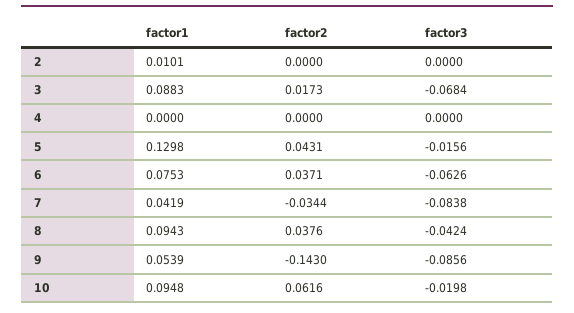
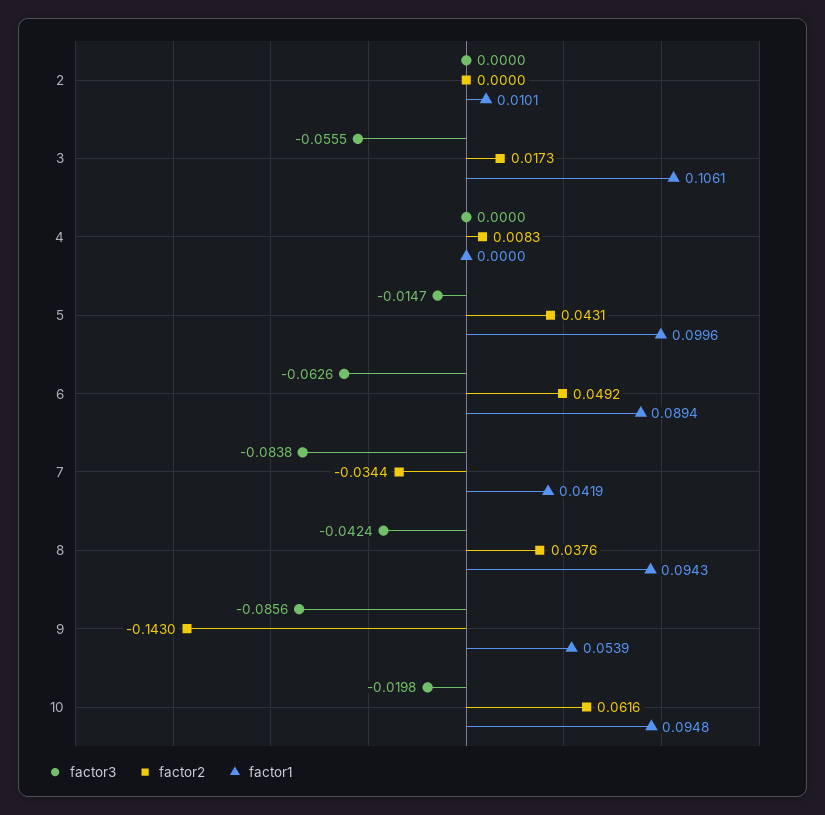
factor1, 3: 0.0883 -> 0.1061
factor3, 3: -0.0684 -> -0.0555
factor2, 4: 0 -> 0.0083
factor1, 5: 0.1298 -> 0.0996
factor3, 5: -0.0156 -> -0.0147
factor1, 6: 0.0753 -> 0.0894
factor2, 6: 0.0371 -> 0.0492

